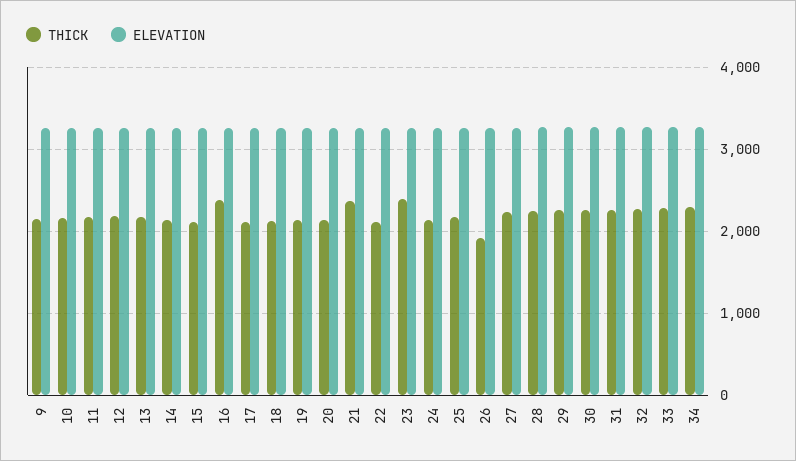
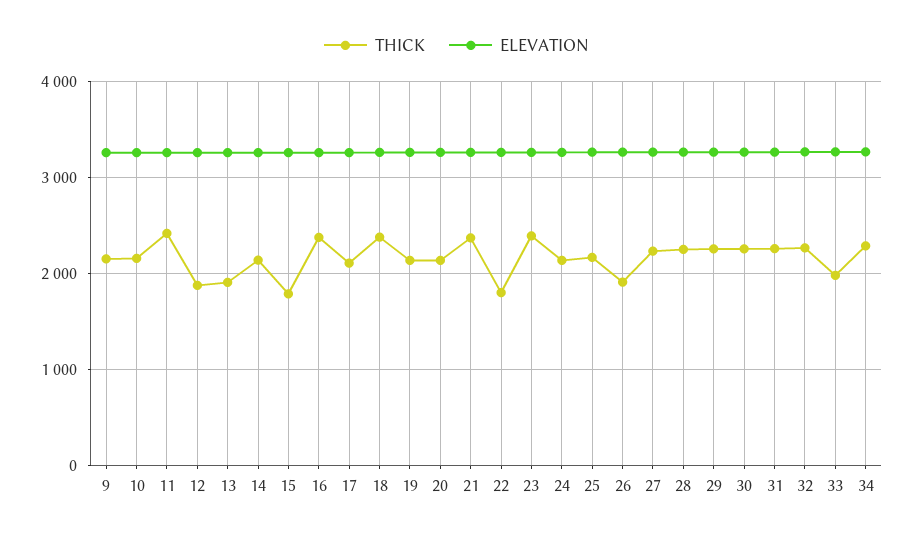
THICK, 11: 2200 -> 2400
THICK, 12: 2200 -> 1900
THICK, 13: 2200 -> 1900
THICK, 15: 2100 -> 1800
THICK, 18: 2100 -> 2400
THICK, 22: 2100 -> 1800
THICK, 33: 2300 -> 2000

